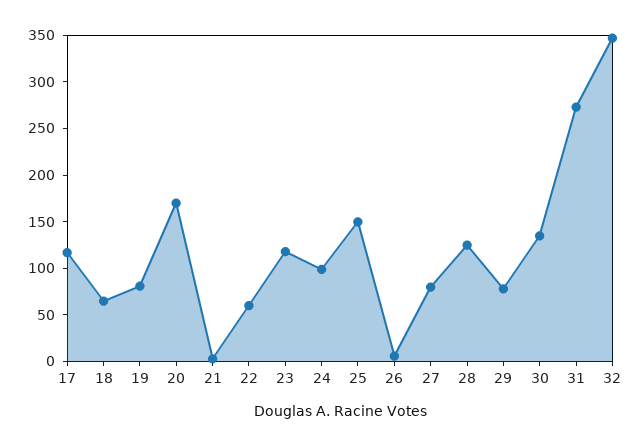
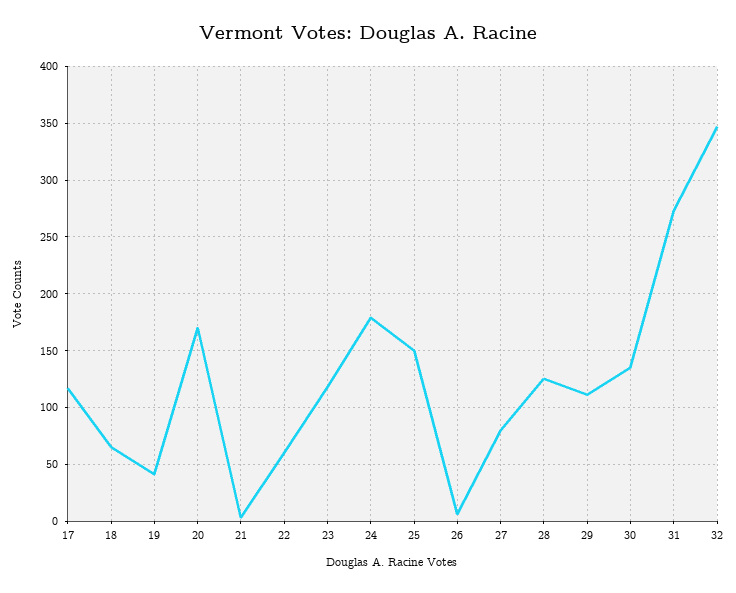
19: 80 -> 40
24: 100 -> 180
29: 80 -> 110

